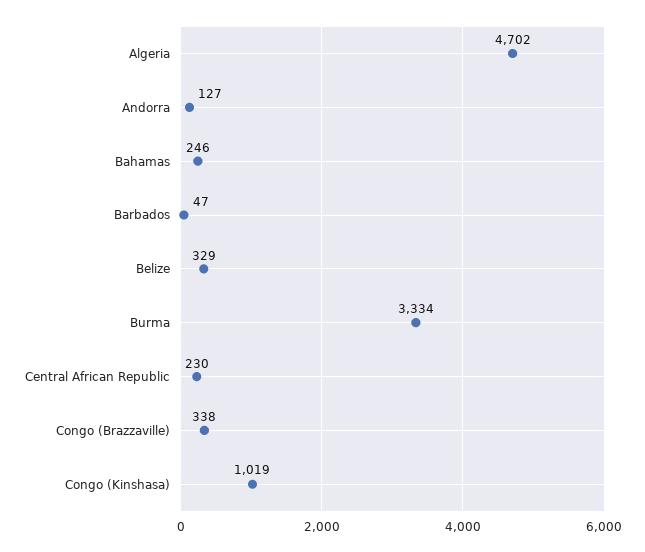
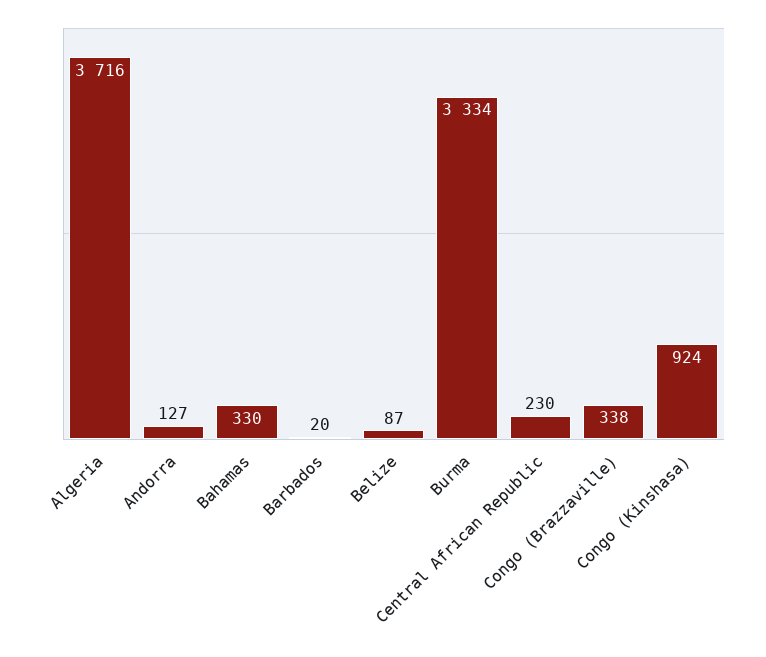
Algeria: 4702 -> 3716
Bahamas: 246 -> 330
Barbados: 47 -> 20
Belize: 329 -> 87
Congo (Kinshasa): 1019 -> 924

